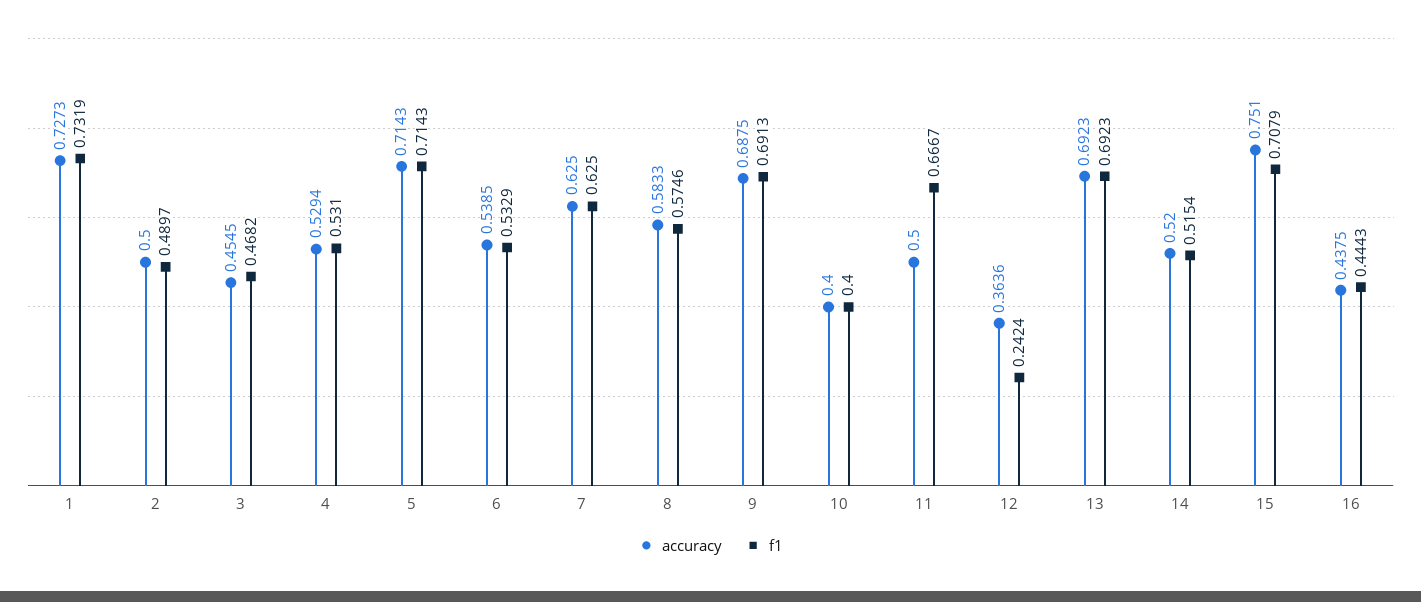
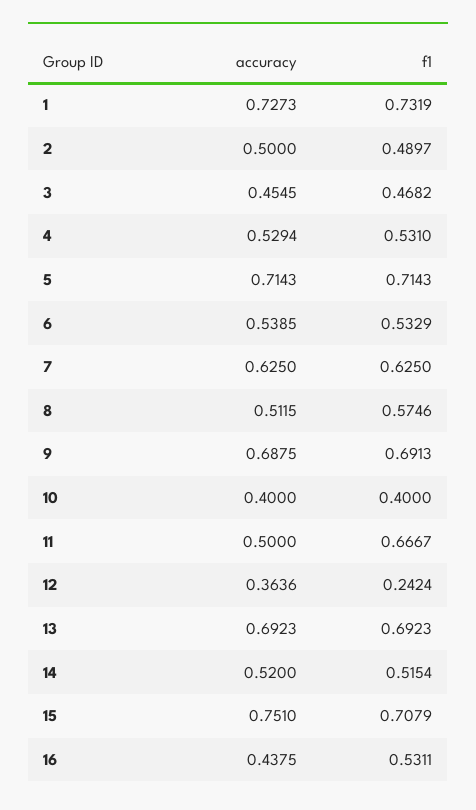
accuracy, 8: 0.5833 -> 0.5115
f1, 16: 0.4443 -> 0.5311

